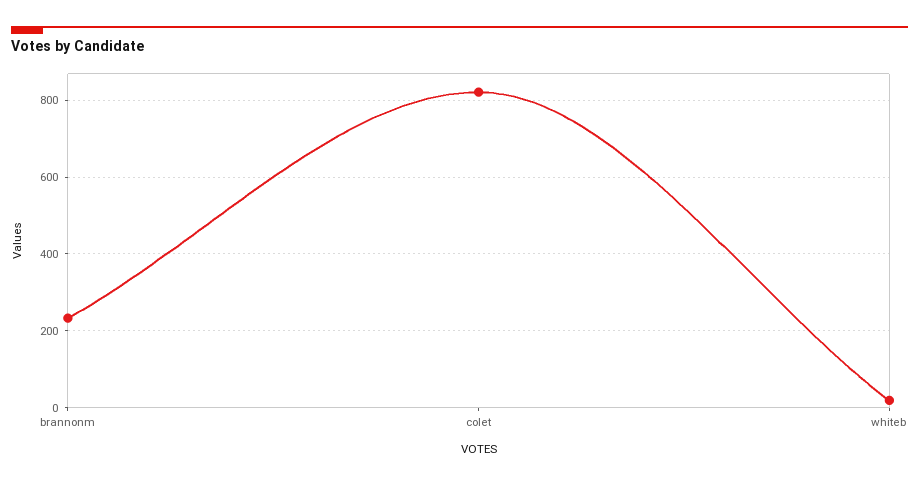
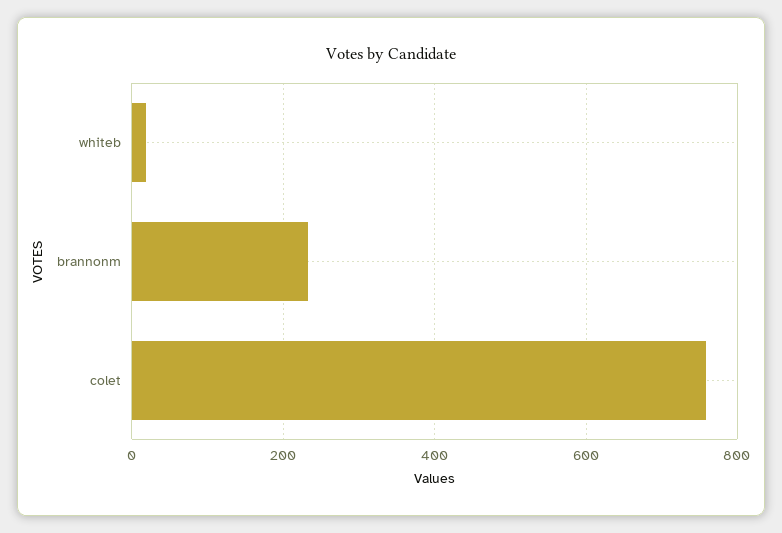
colet: 820 -> 760

